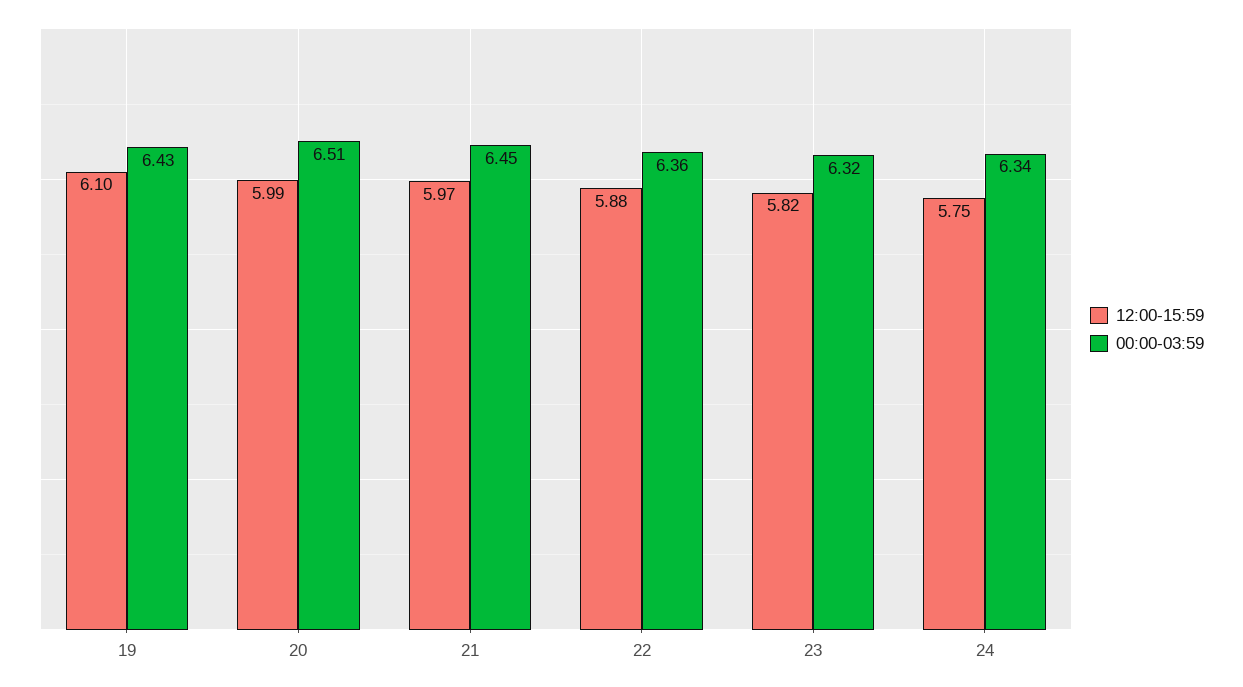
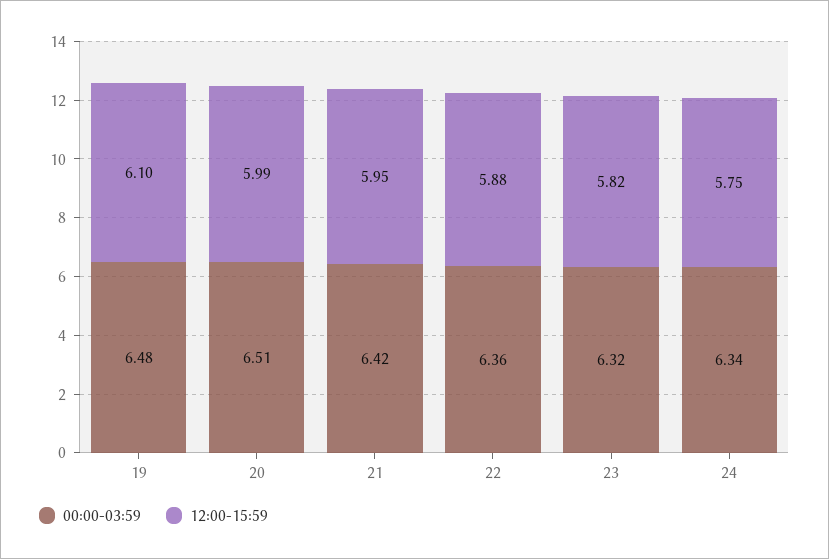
00:00-03:59, 19: 6.43 -> 6.48
12:00-15:59, 21: 5.97 -> 5.95
00:00-03:59, 21: 6.45 -> 6.42

